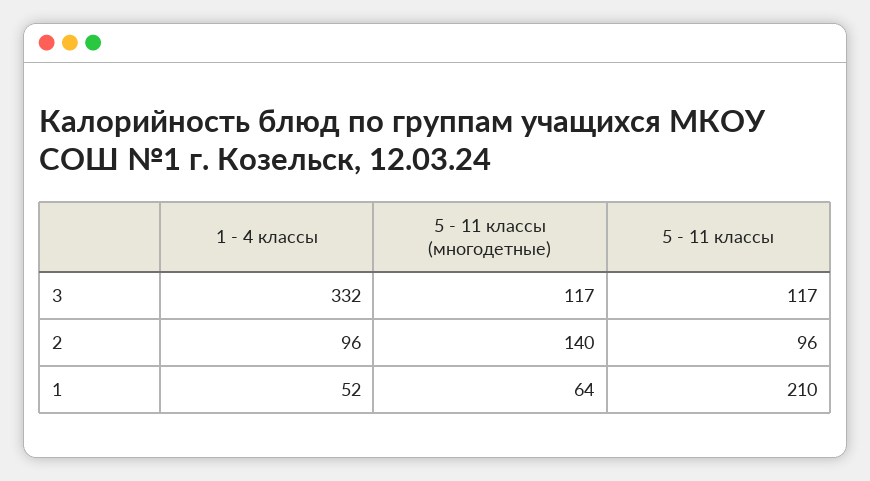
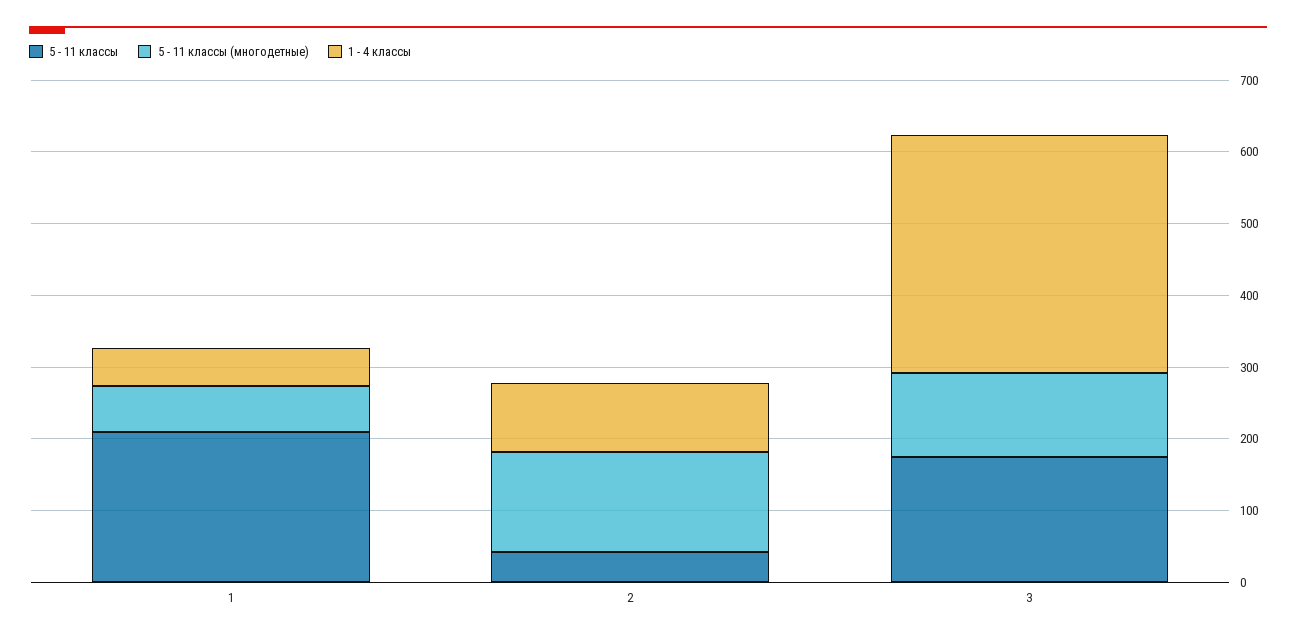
5 - 11 классы, 3: 117 -> 180
5 - 11 классы, 2: 96 -> 40

